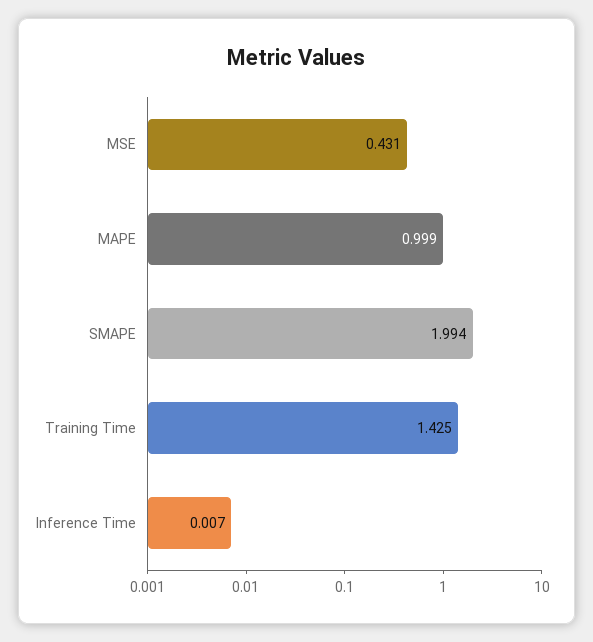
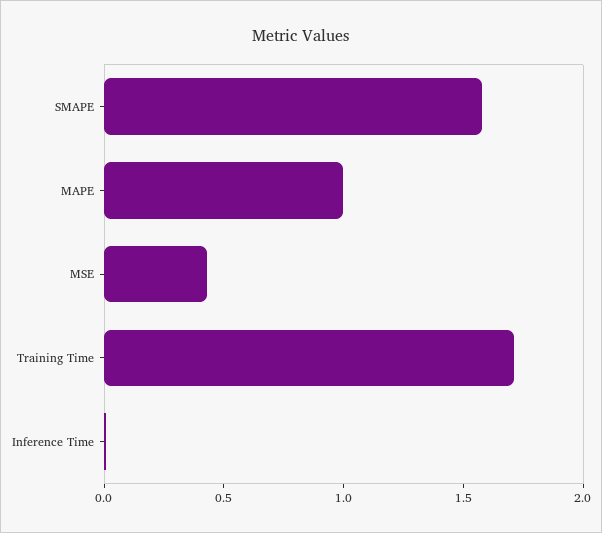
SMAPE: 1.994 -> 1.6
Training Time: 1.425 -> 1.7

